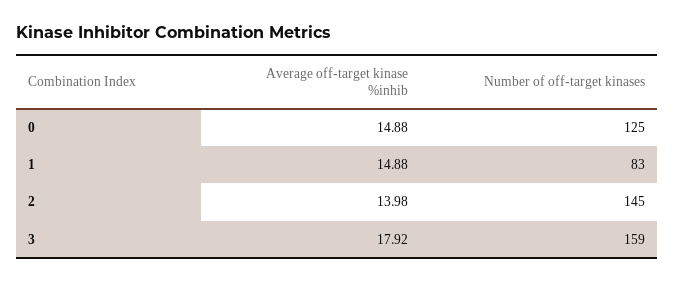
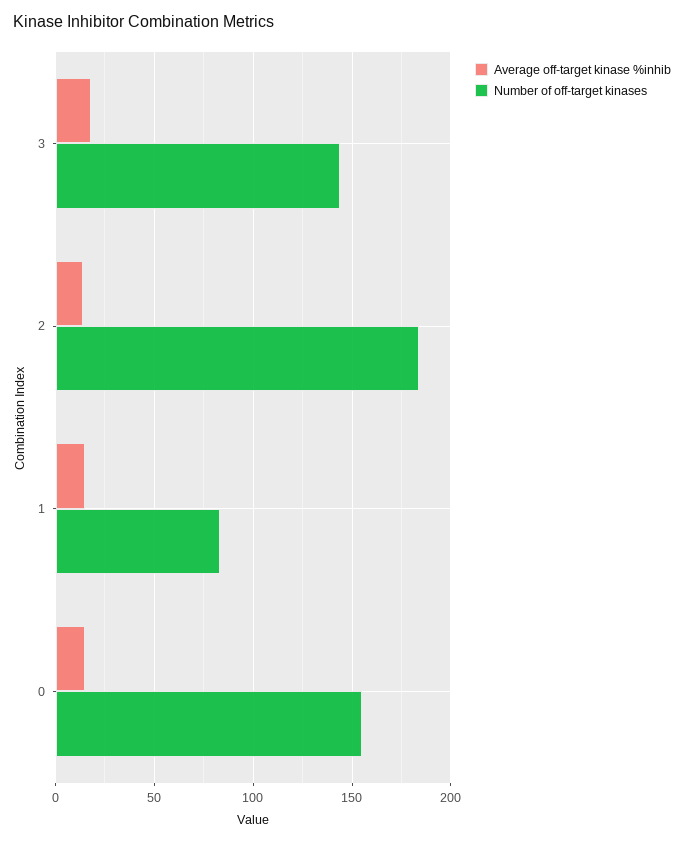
Number of off-target kinases, 0: 125 -> 155
Number of off-target kinases, 2: 145 -> 185
Number of off-target kinases, 3: 159 -> 145

